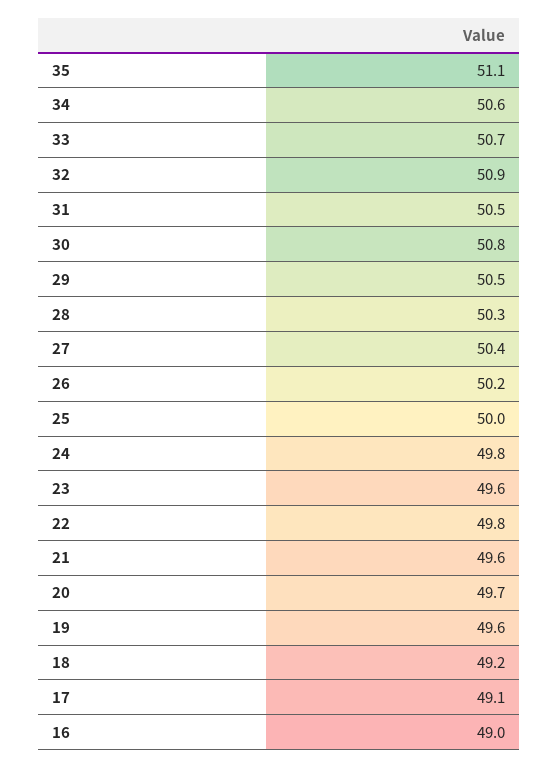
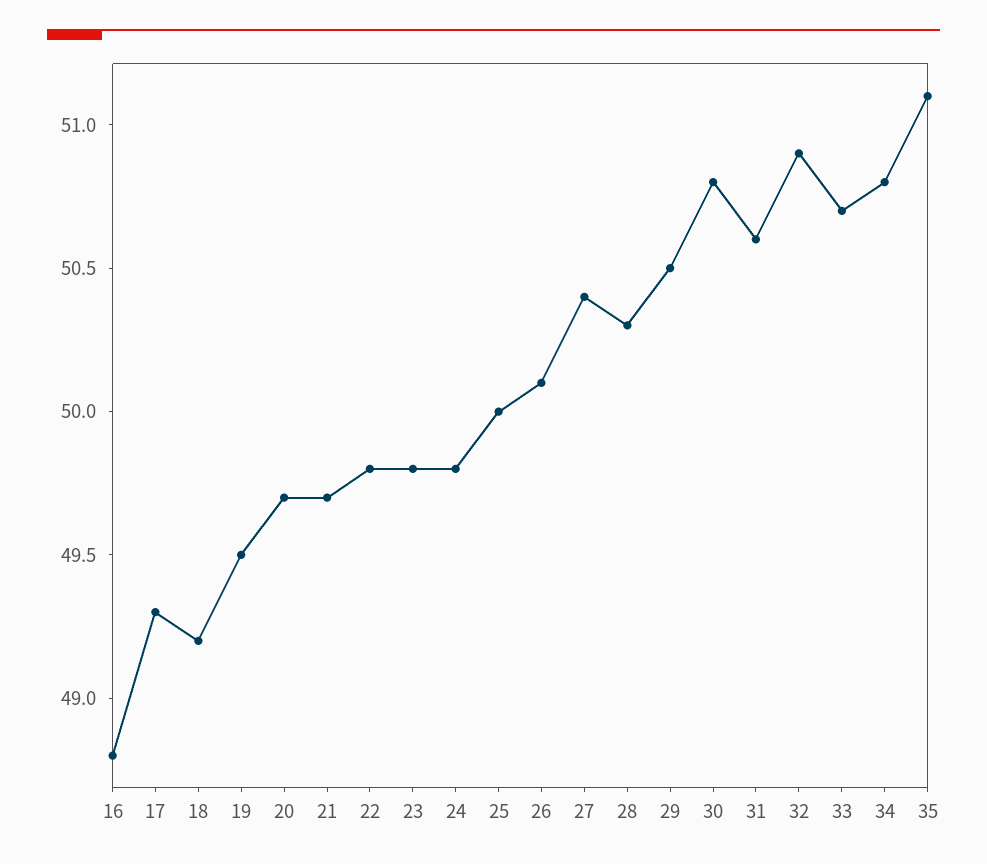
34: 50.6 -> 50.8
31: 50.5 -> 50.6
26: 50.2 -> 50.1
23: 49.6 -> 49.8
21: 49.6 -> 49.7
19: 49.6 -> 49.5
17: 49.1 -> 49.3
16: 49 -> 48.8

